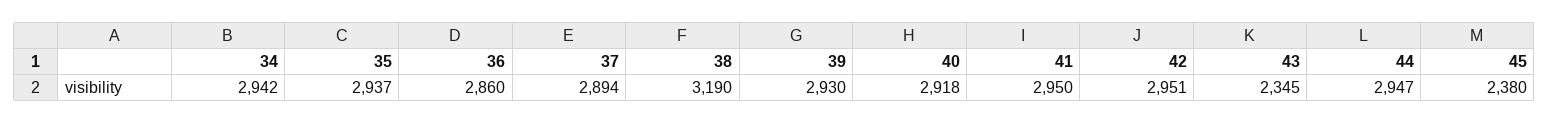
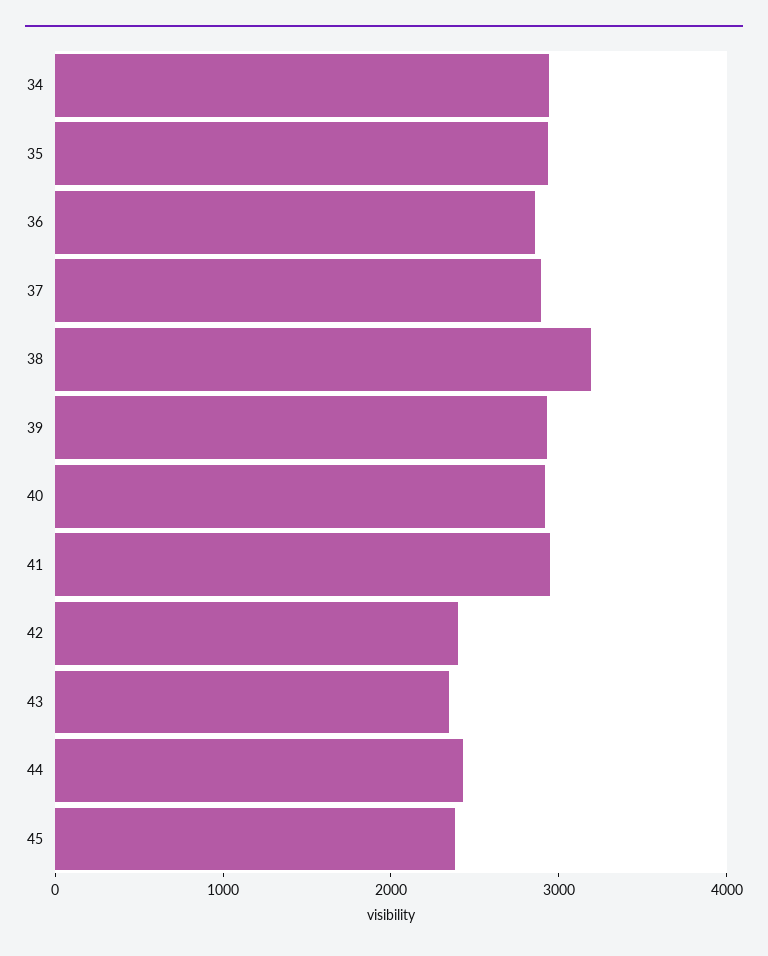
42: 2951 -> 2400
44: 2947 -> 2400

